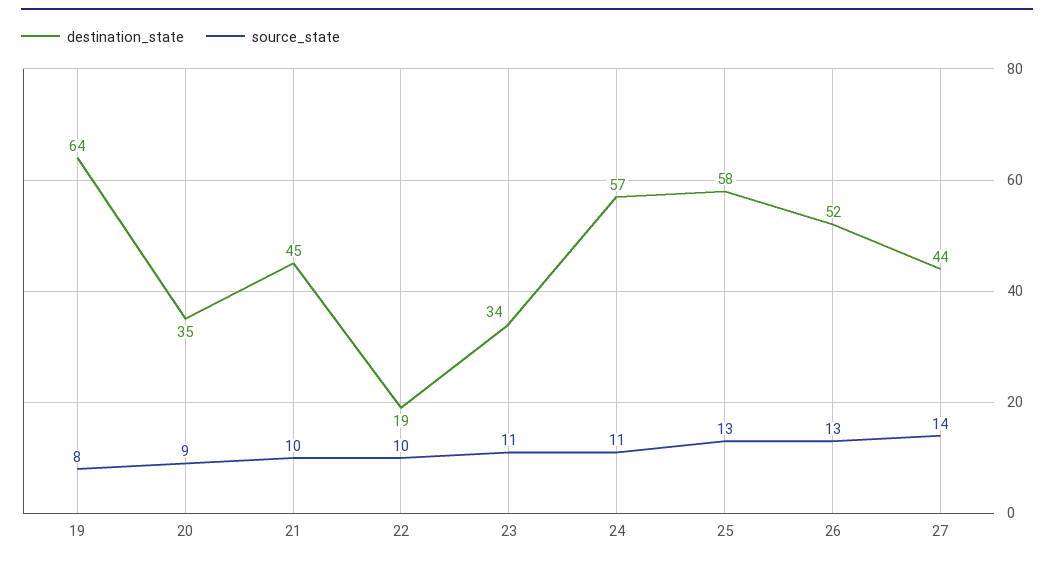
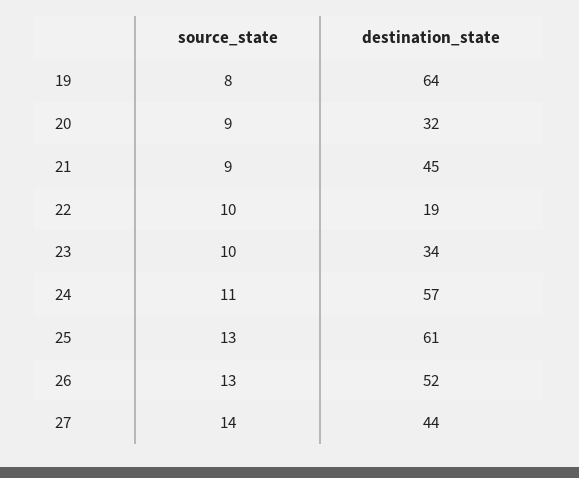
destination_state, 20: 35 -> 32
source_state, 21: 10 -> 9
source_state, 23: 11 -> 10
destination_state, 25: 58 -> 61

